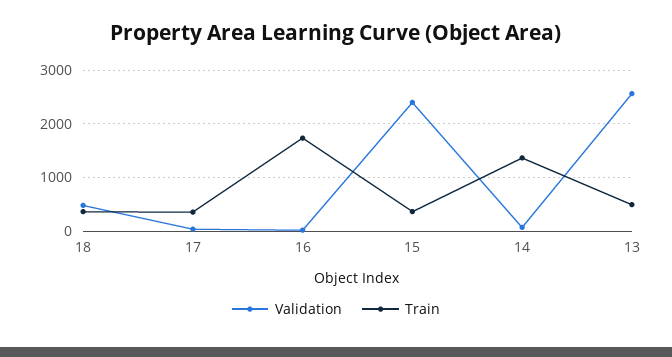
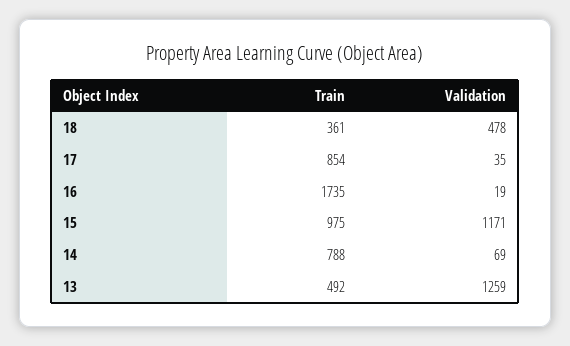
Train, 17: 400 -> 854
Validation, 15: 2400 -> 1171
Train, 15: 400 -> 975
Train, 14: 1400 -> 788
Validation, 13: 2600 -> 1259

